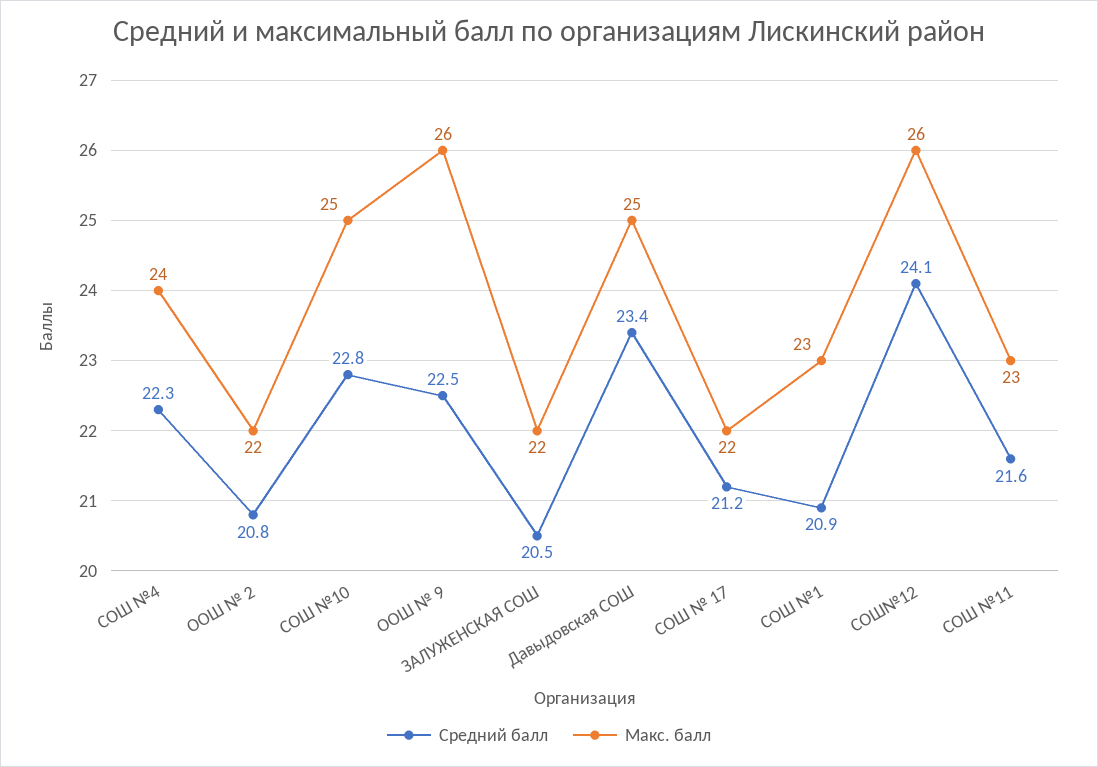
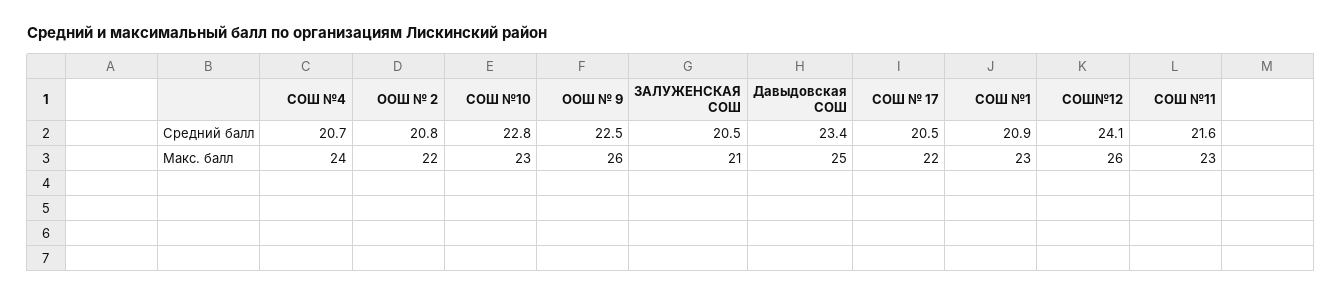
Средний балл, СОШ №4: 22.3 -> 20.7
Макс. балл, СОШ №10: 25 -> 23
Макс. балл, ЗАЛУЖЕНСКАЯ СОШ: 22 -> 21
Средний балл, СОШ № 17: 21.2 -> 20.5

